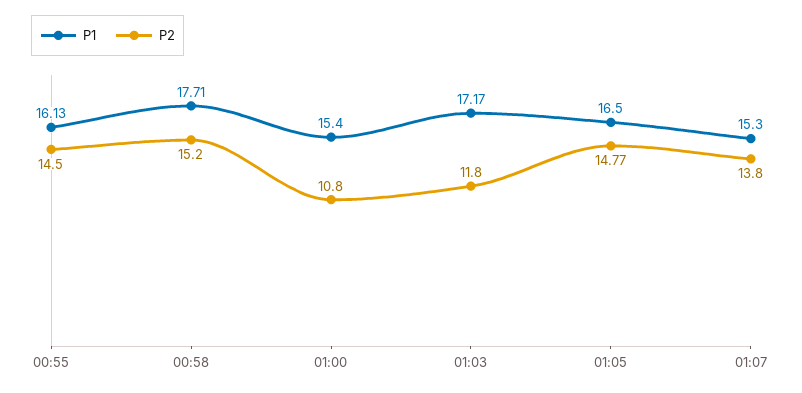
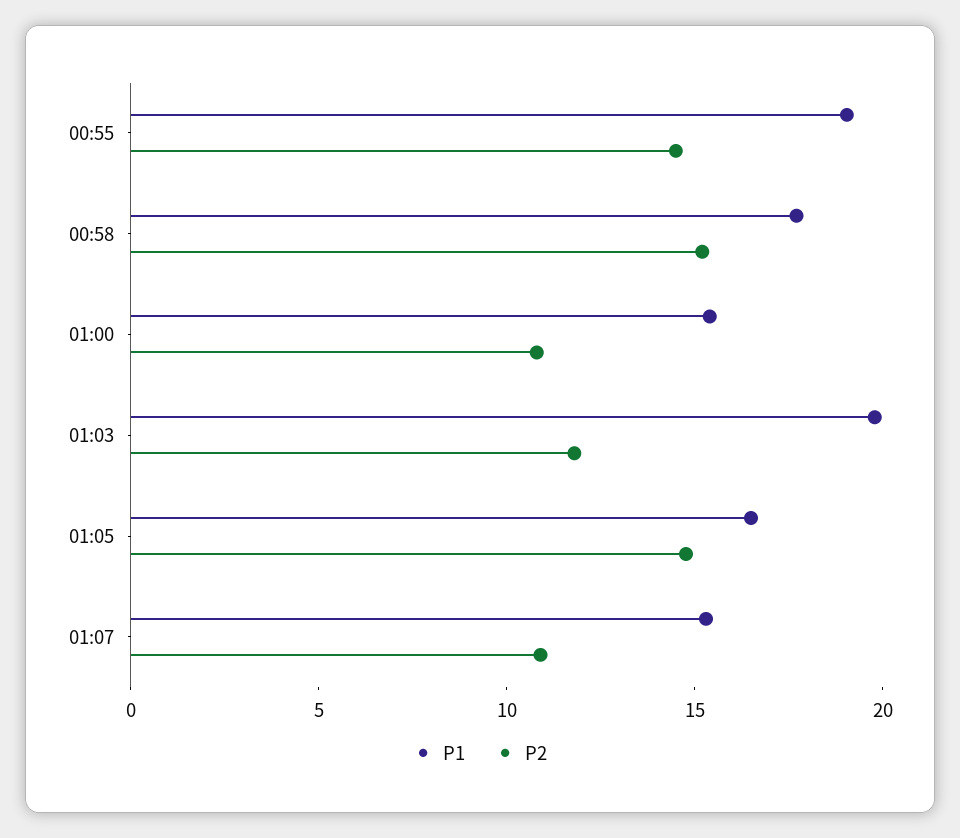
P1, 00:55: 16.13 -> 19
P1, 01:03: 17.17 -> 20
P2, 01:07: 13.8 -> 11

